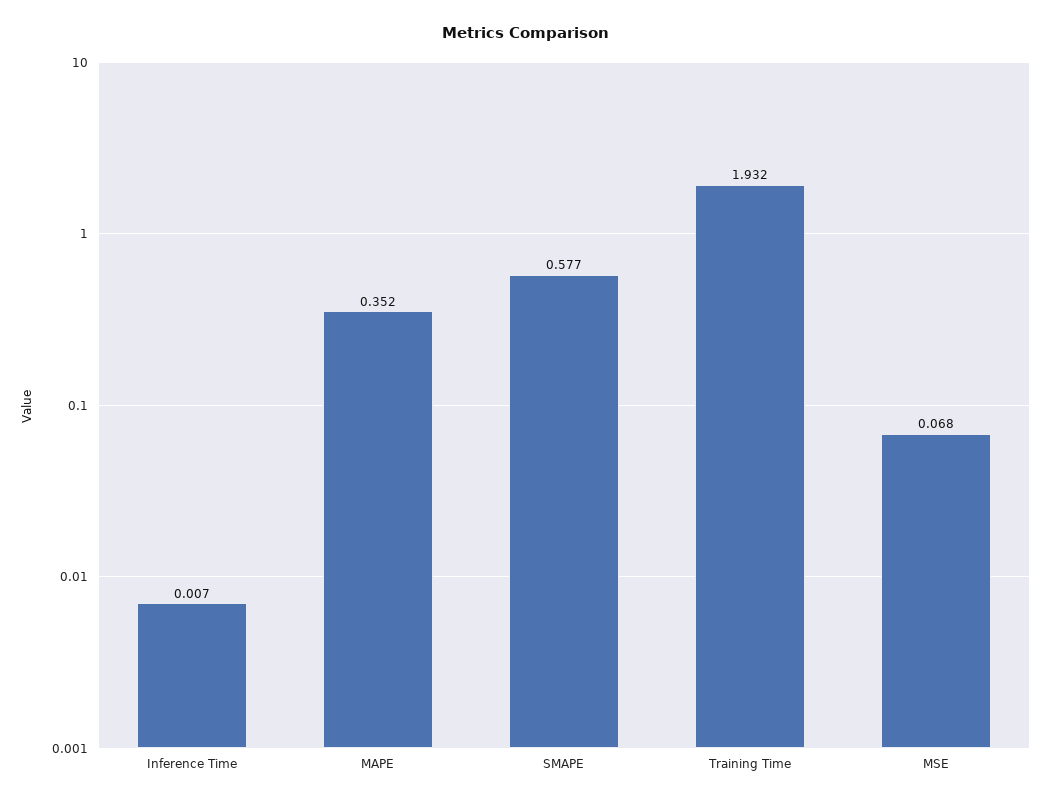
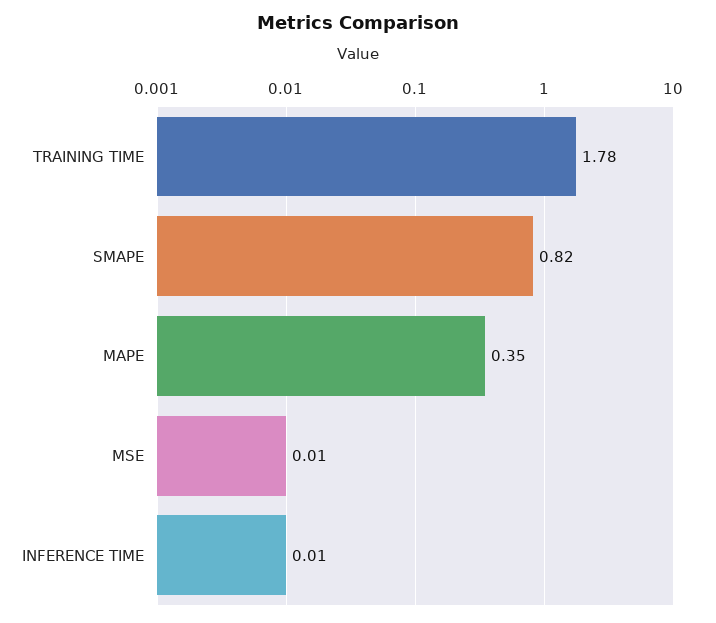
SMAPE: 0.577 -> 0.82
Training Time: 1.932 -> 1.78
MSE: 0.068 -> 0.01

